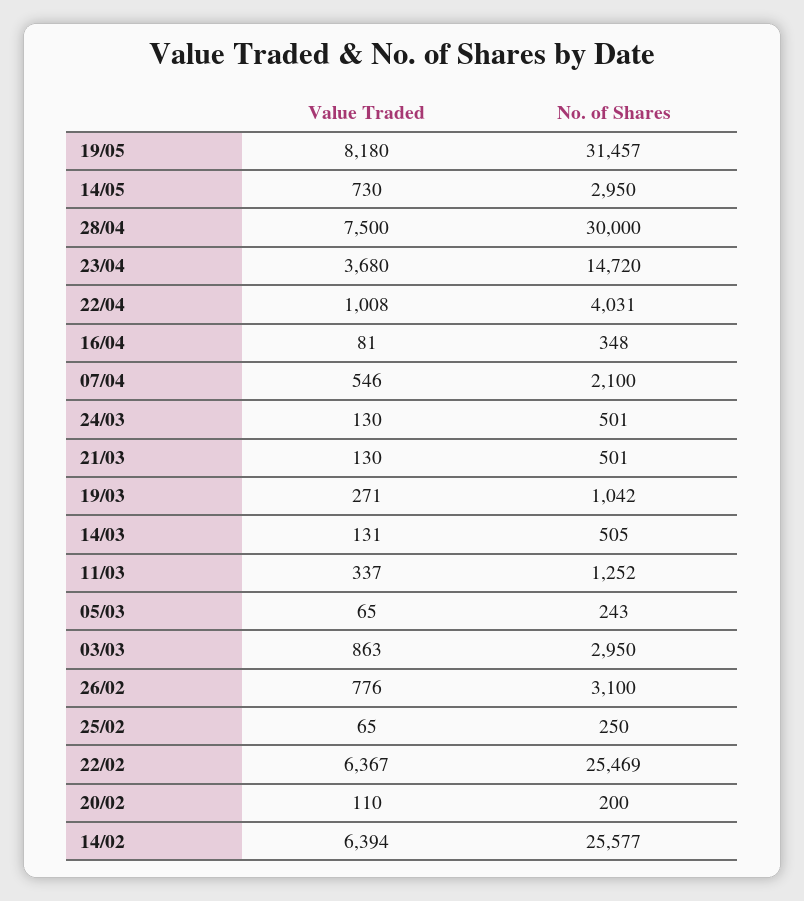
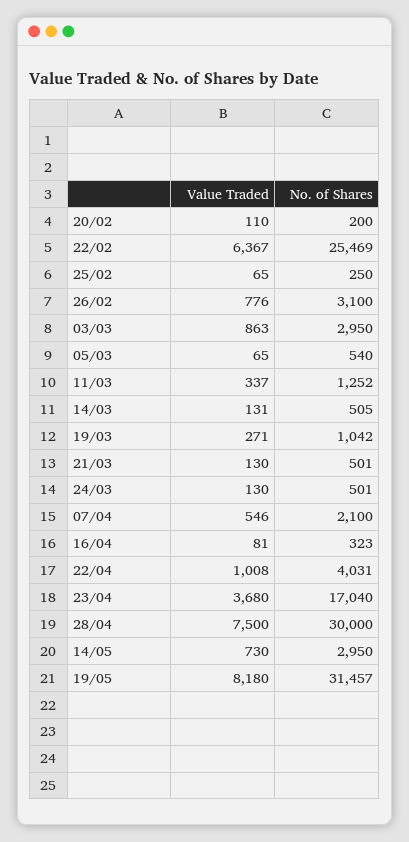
No. of Shares, 23/04: 14720 -> 17040
No. of Shares, 16/04: 348 -> 323
No. of Shares, 05/03: 243 -> 540
Value Traded, 14/02: 6394 -> none
No. of Shares, 14/02: 25577 -> none

